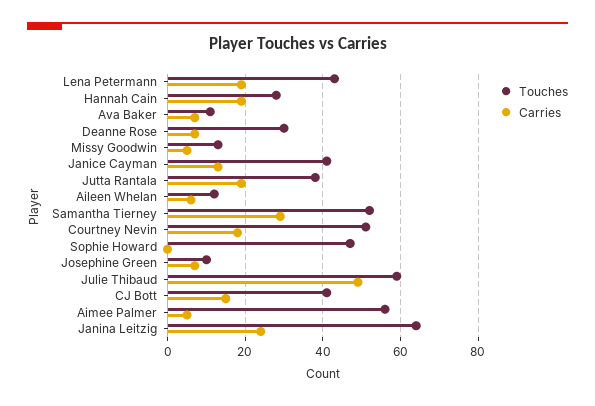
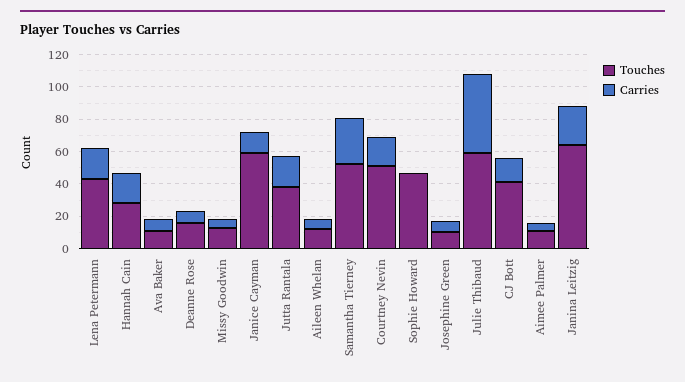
Touches, Deanne Rose: 30 -> 15
Touches, Janice Cayman: 40 -> 60
Touches, Aimee Palmer: 55 -> 10

